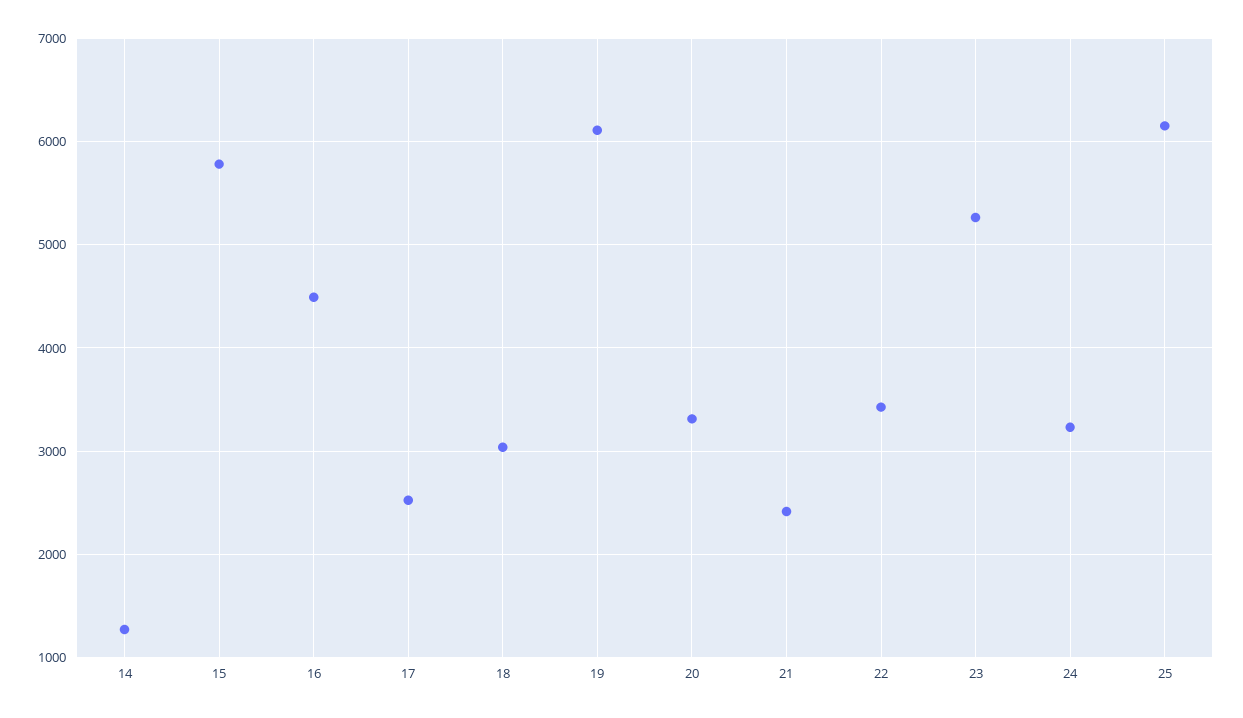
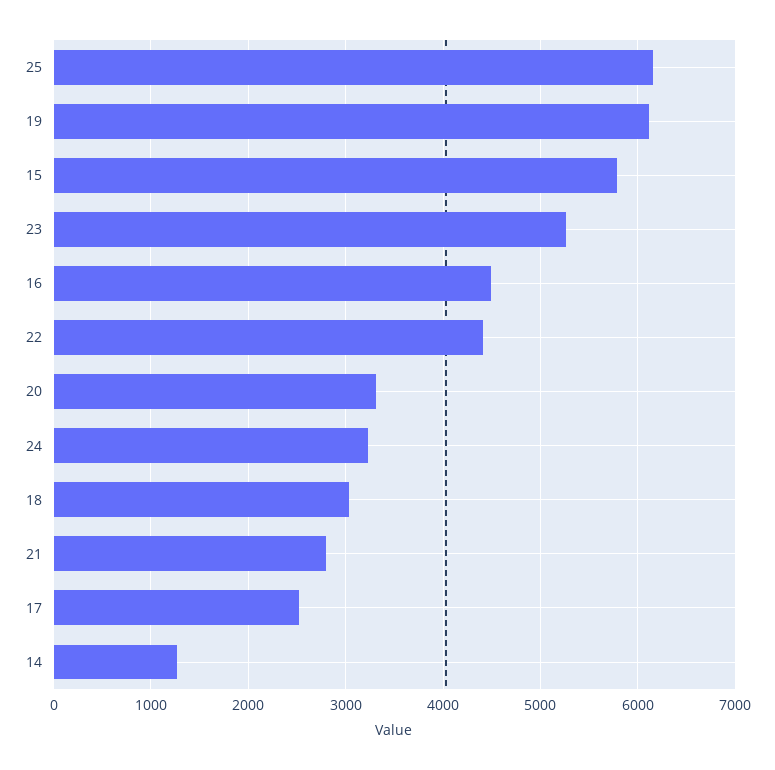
21: 2400 -> 2800
22: 3400 -> 4400

